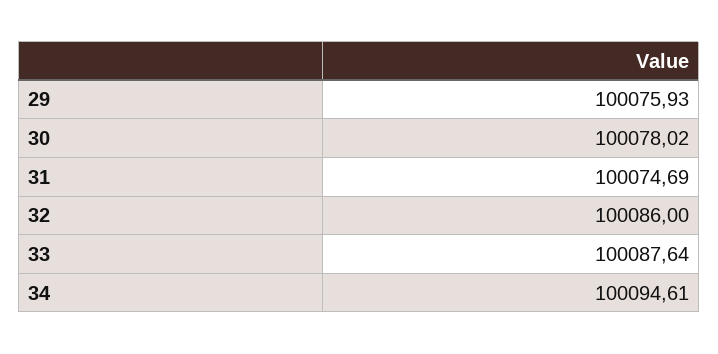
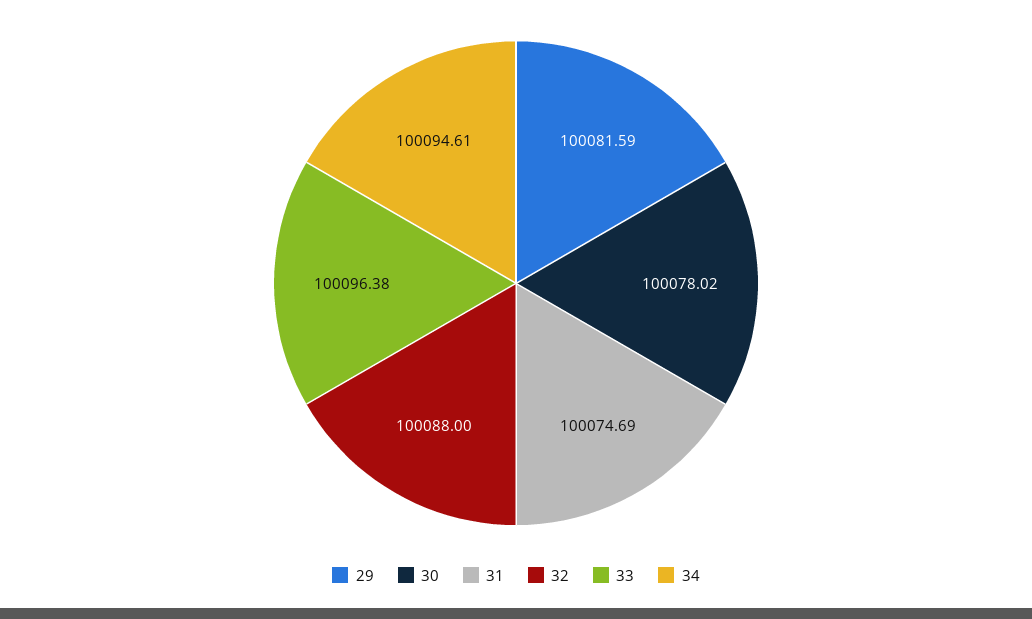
29: 100075.93 -> 100081.59
32: 100086 -> 100088
33: 100087.64 -> 100096.38

